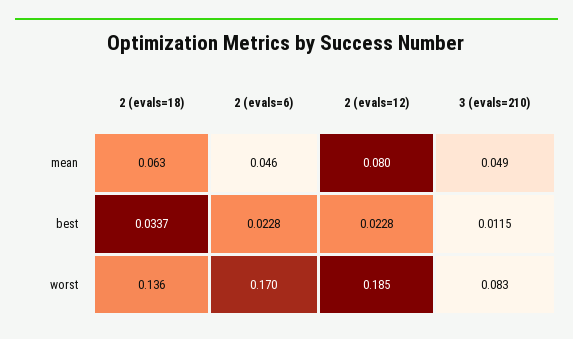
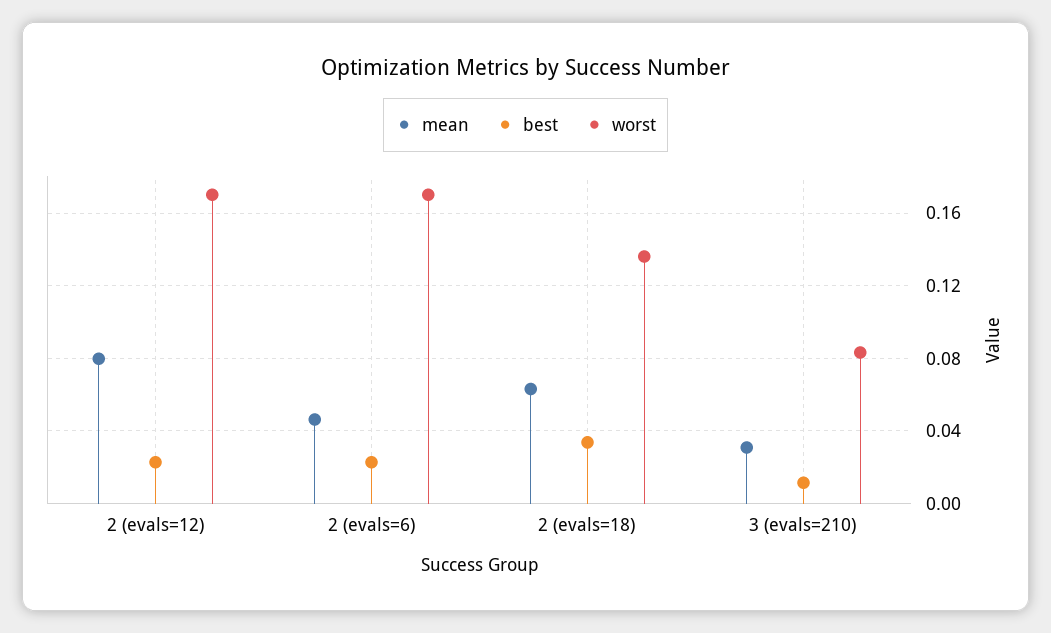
mean, 3 (evals=210): 0.049 -> 0.03
worst, 2 (evals=12): 0.185 -> 0.17

